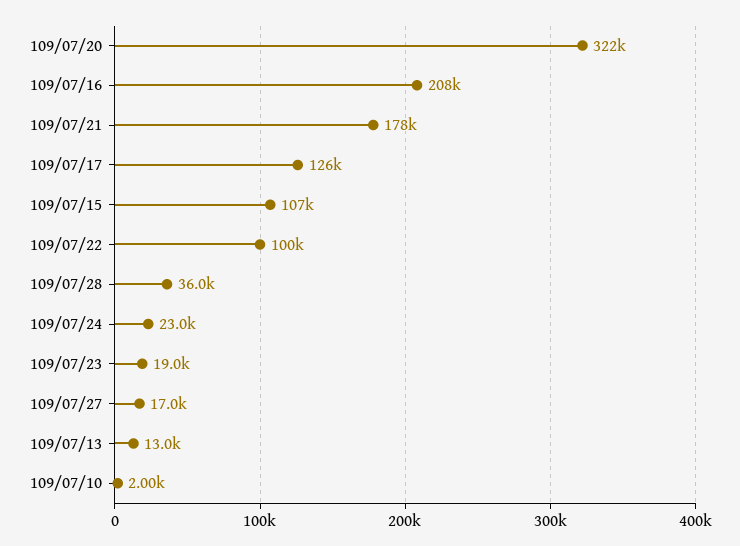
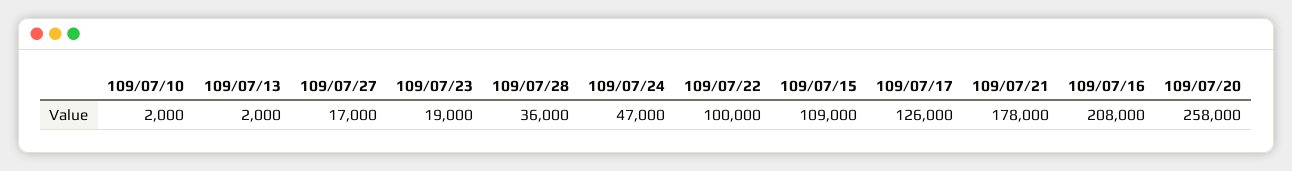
109/07/20: 322000 -> 258000
109/07/15: 107000 -> 109000
109/07/24: 23000 -> 47000
109/07/13: 13000 -> 2000

